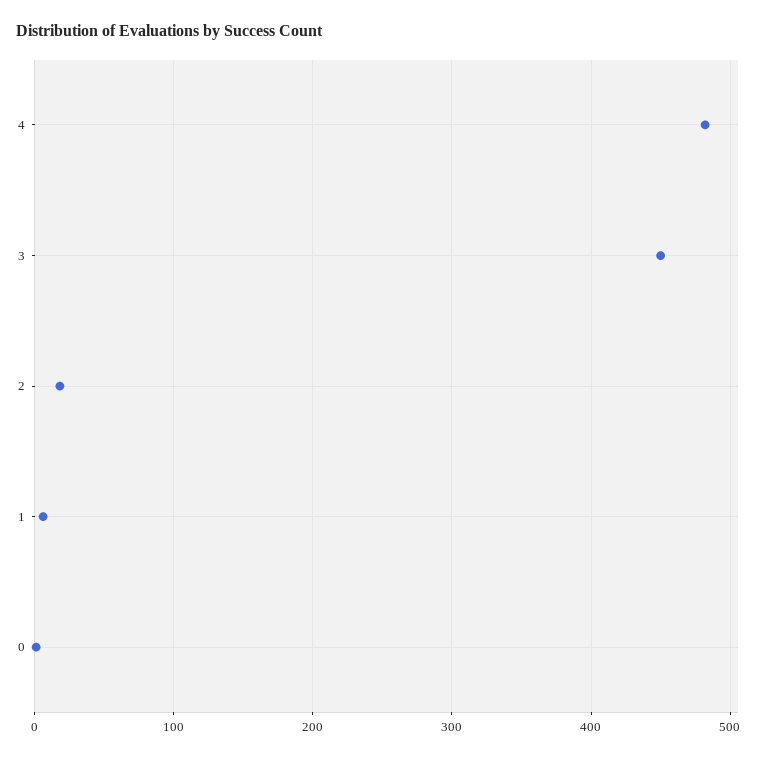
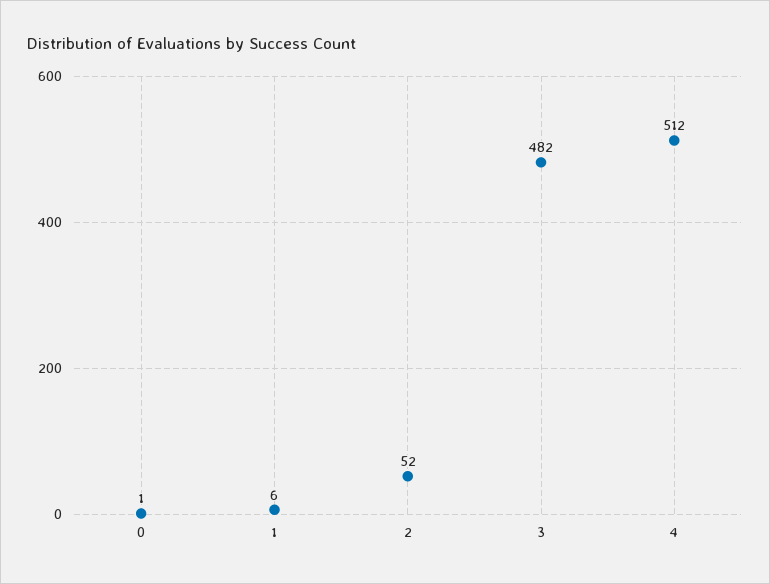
4: 480 -> 512
3: 450 -> 482
2: 20 -> 52

